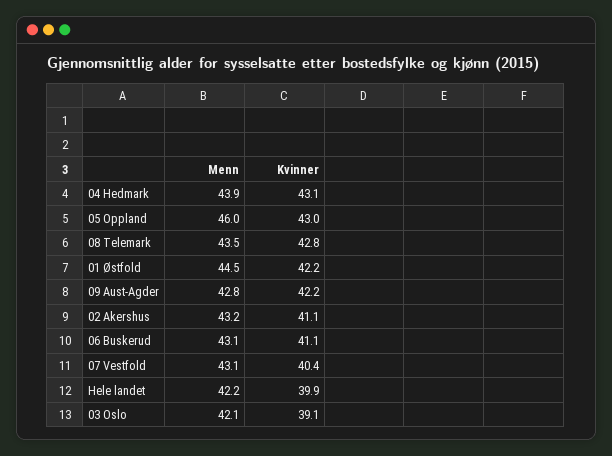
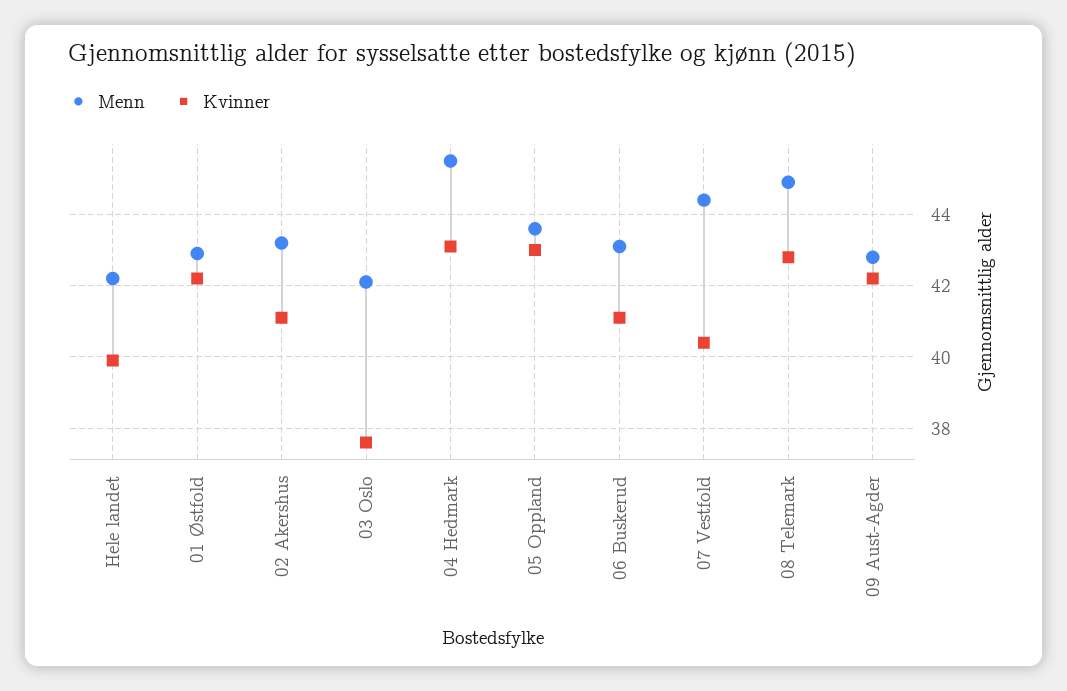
Menn, 04 Hedmark: 43.9 -> 45.5
Menn, 05 Oppland: 46 -> 43.5
Menn, 08 Telemark: 43.5 -> 45
Menn, 01 Østfold: 44.5 -> 43
Menn, 07 Vestfold: 43.1 -> 44.5
Kvinner, 03 Oslo: 39.1 -> 37.5

